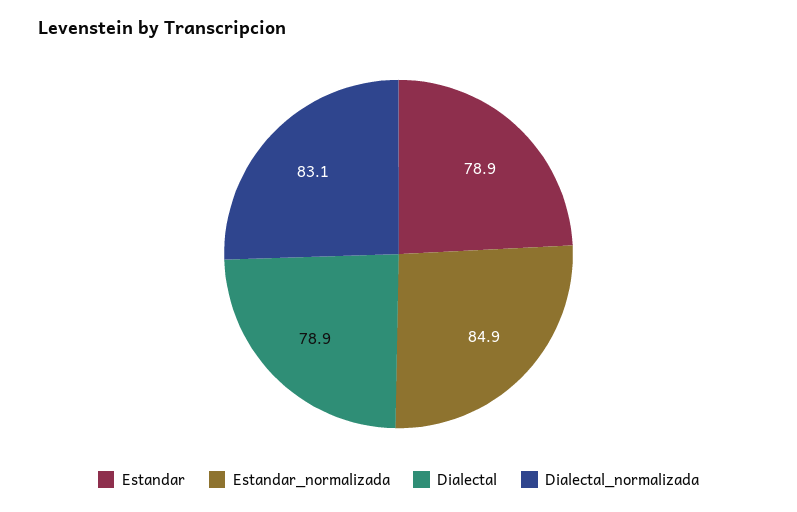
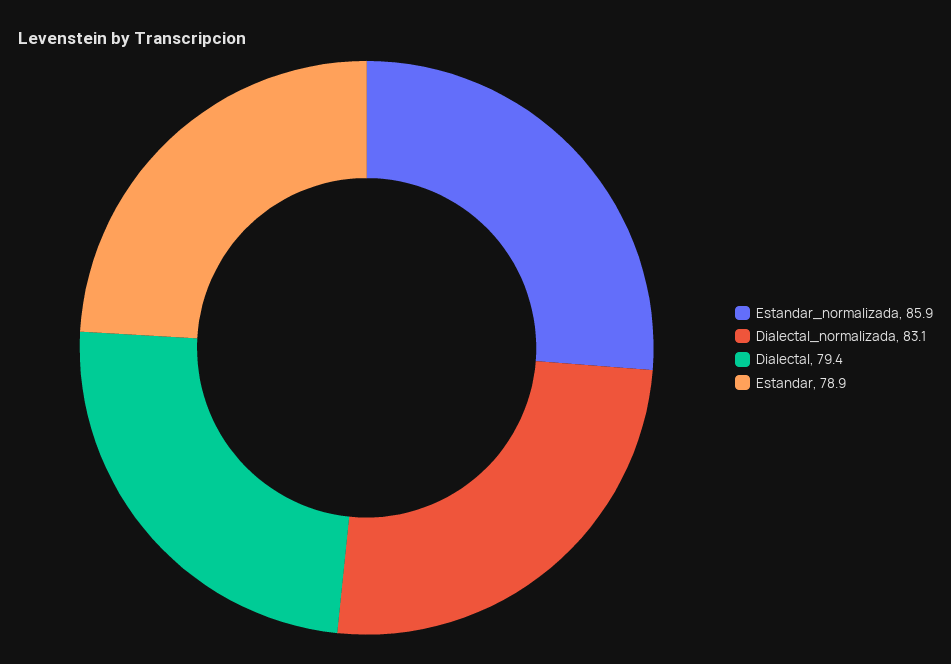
Estandar_normalizada: 84.9 -> 85.9
Dialectal: 78.9 -> 79.4

